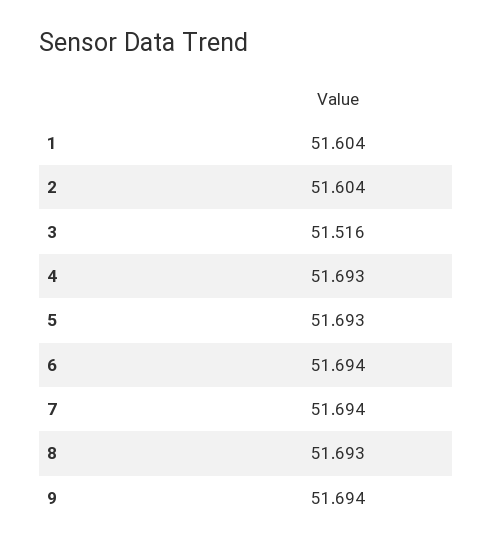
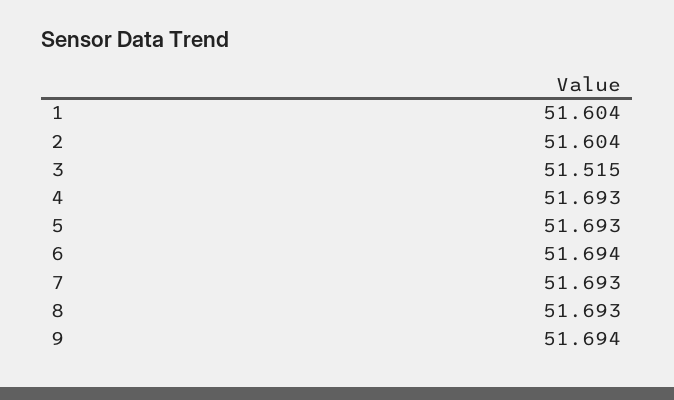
3: 51.516 -> 51.515
7: 51.694 -> 51.693

